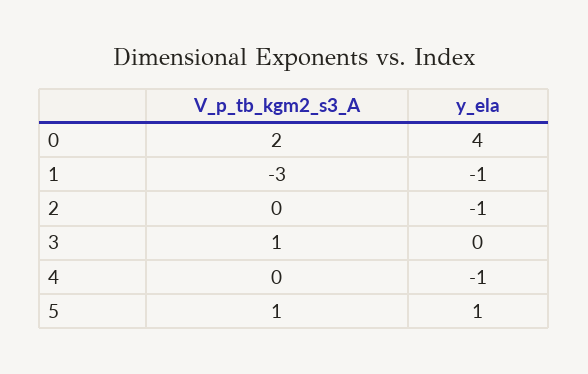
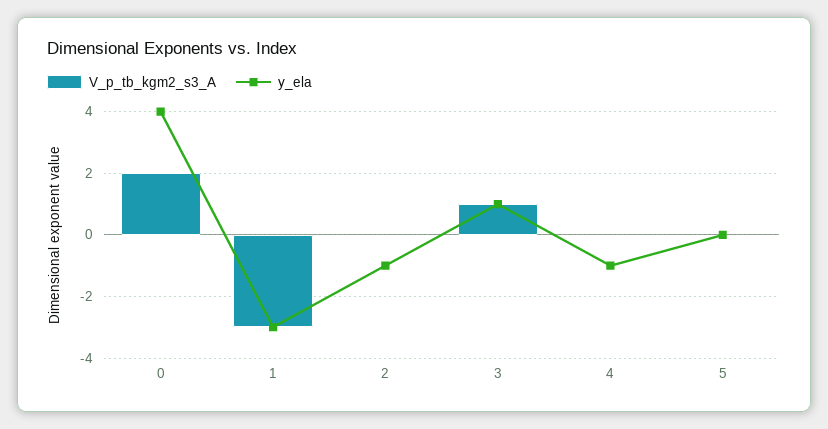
y_ela, 1: -1 -> -3
y_ela, 3: 0 -> 1
V_p_tb_kgm2_s3_A, 5: 1 -> 0
y_ela, 5: 1 -> 0

